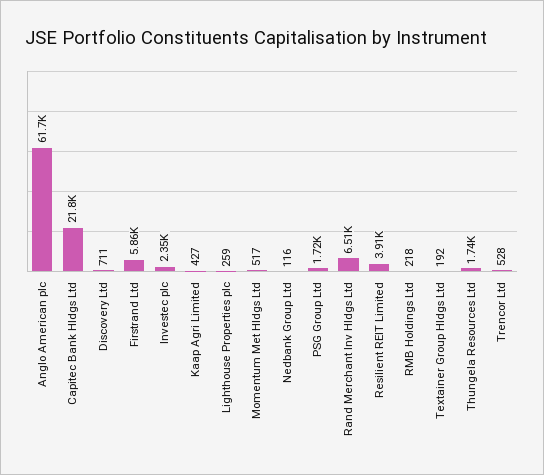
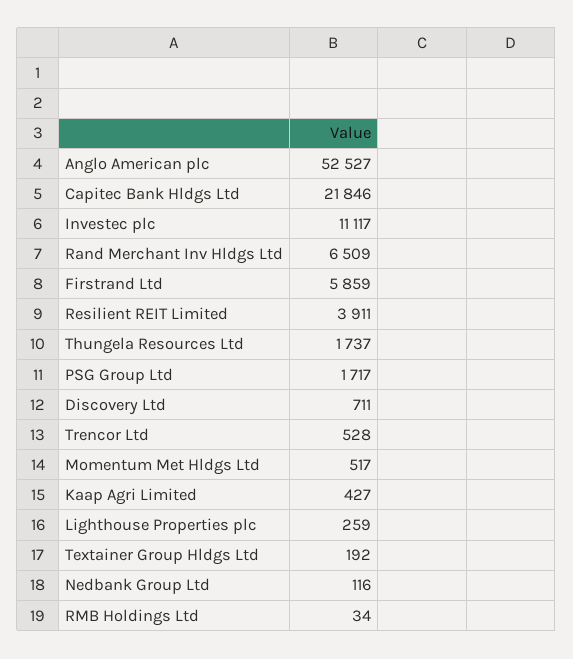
Anglo American plc: 61700 -> 52527
Investec plc: 2350 -> 11117
RMB Holdings Ltd: 218 -> 34

